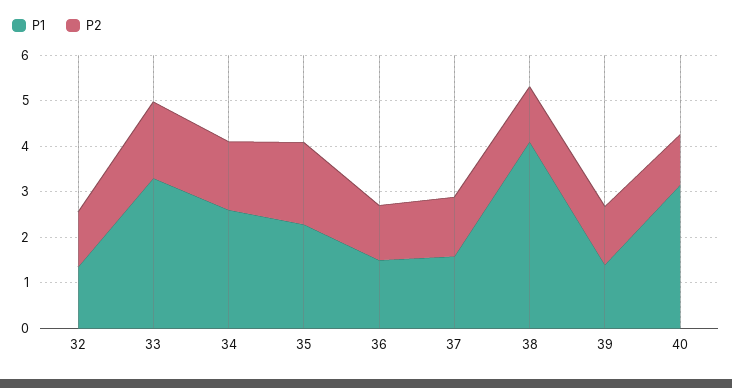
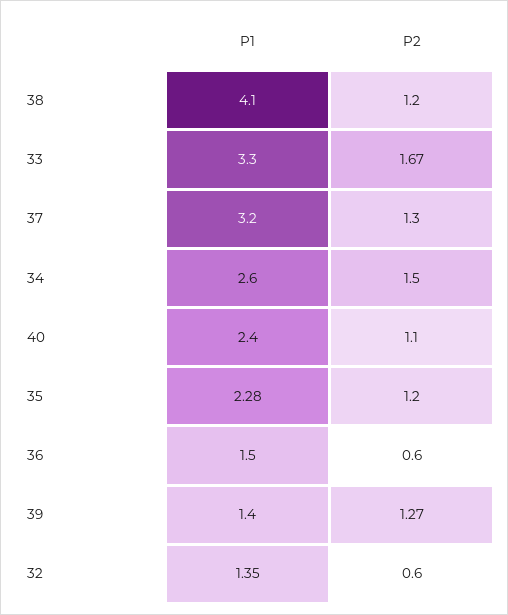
P2, 32: 1.2 -> 0.6
P2, 35: 1.8 -> 1.2
P2, 36: 1.2 -> 0.6
P1, 37: 1.6 -> 3.2
P1, 40: 3.2 -> 2.4

